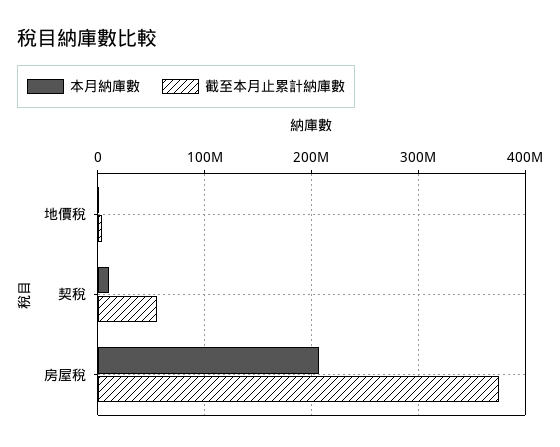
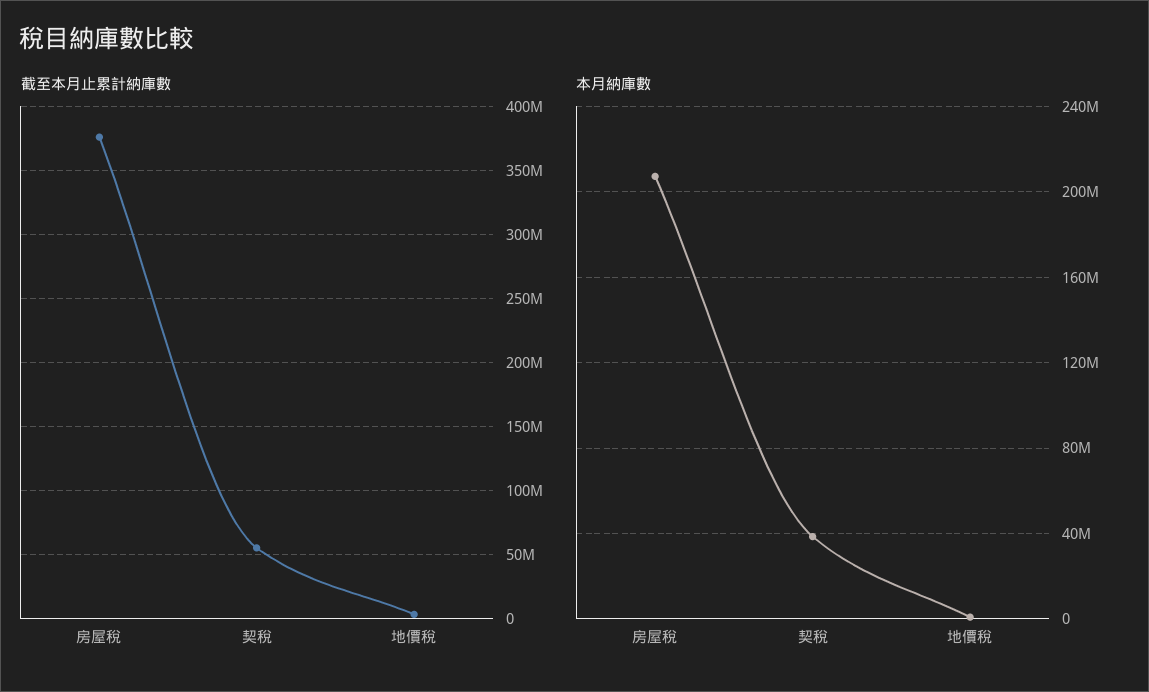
本月納庫數, 契稅: 10000000 -> 40000000

